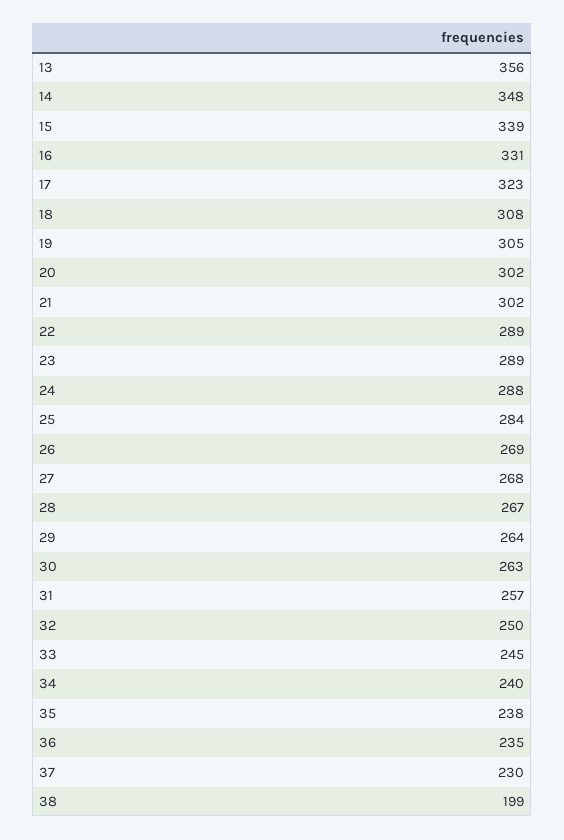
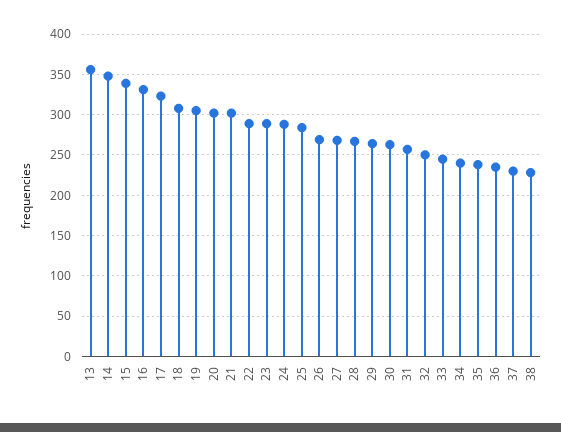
38: 199 -> 230

